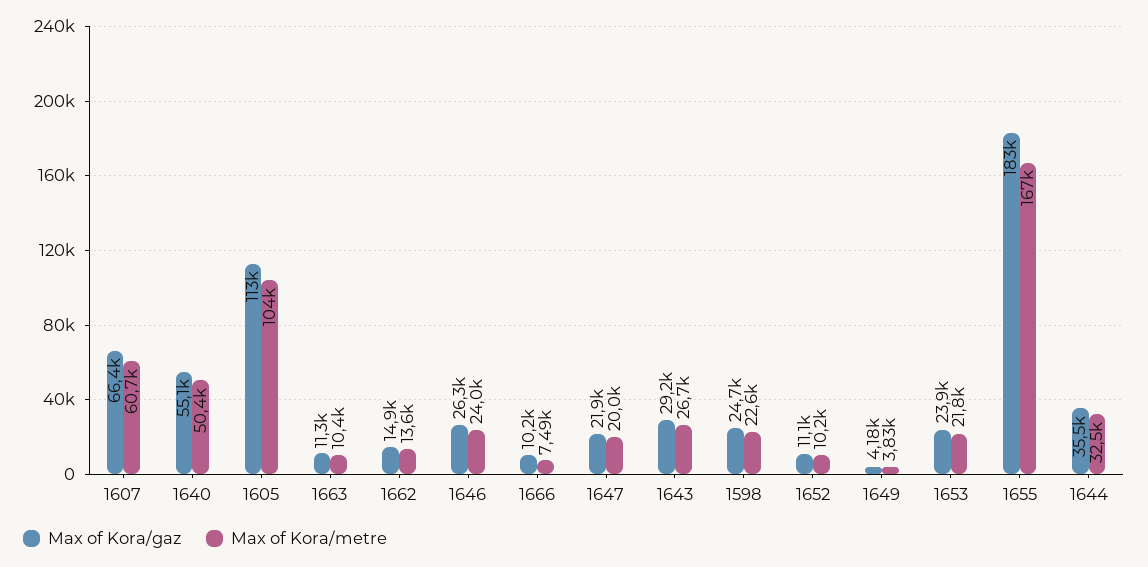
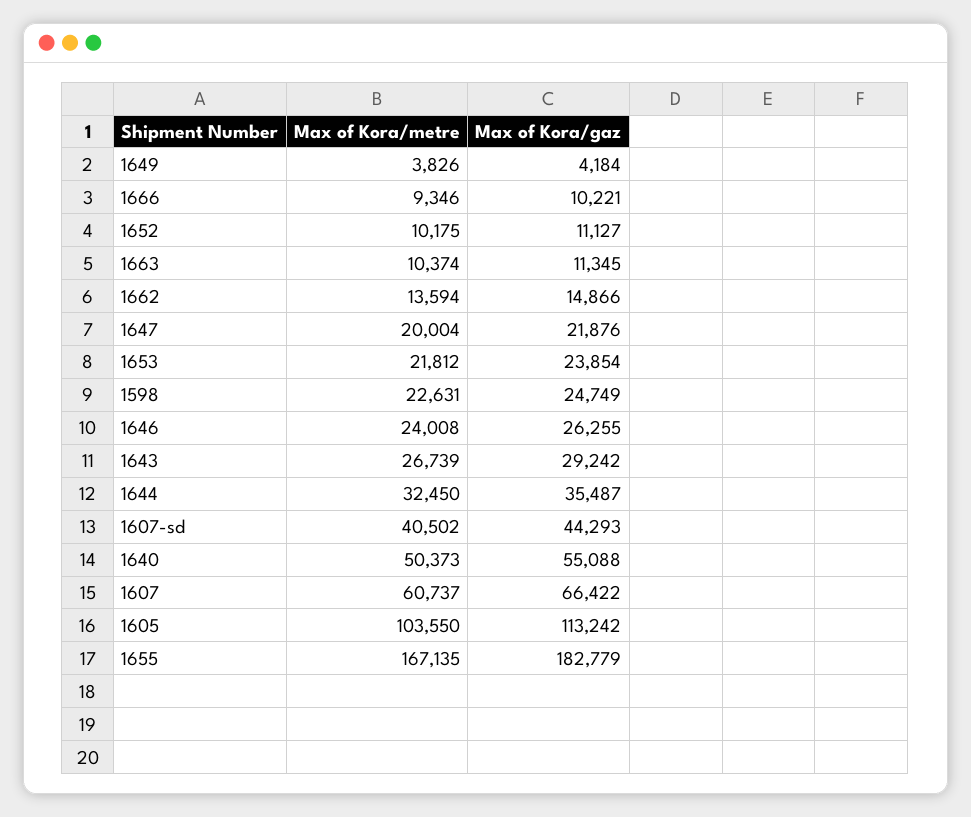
Max of Kora/metre, 1666: 7490 -> 9346
Max of Kora/metre, 1607-sd: none -> 40502
Max of Kora/gaz, 1607-sd: none -> 44293

